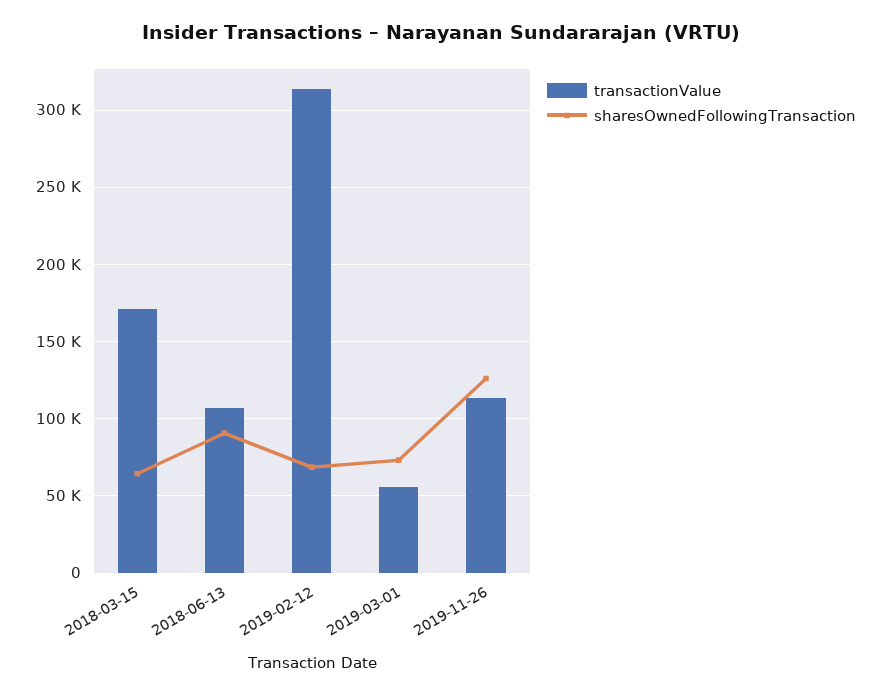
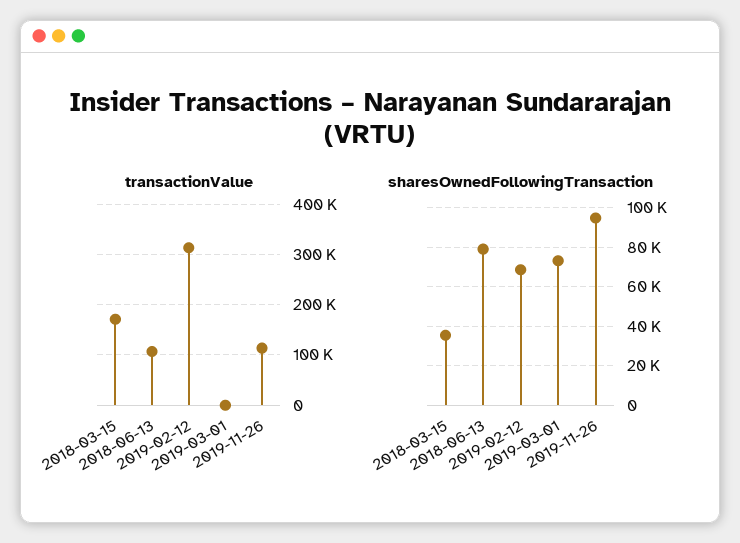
sharesOwnedFollowingTransaction, 2018-03-15: 65000 -> 35000
sharesOwnedFollowingTransaction, 2018-06-13: 90000 -> 80000
transactionValue, 2019-03-01: 55000 -> 0
sharesOwnedFollowingTransaction, 2019-11-26: 125000 -> 95000

